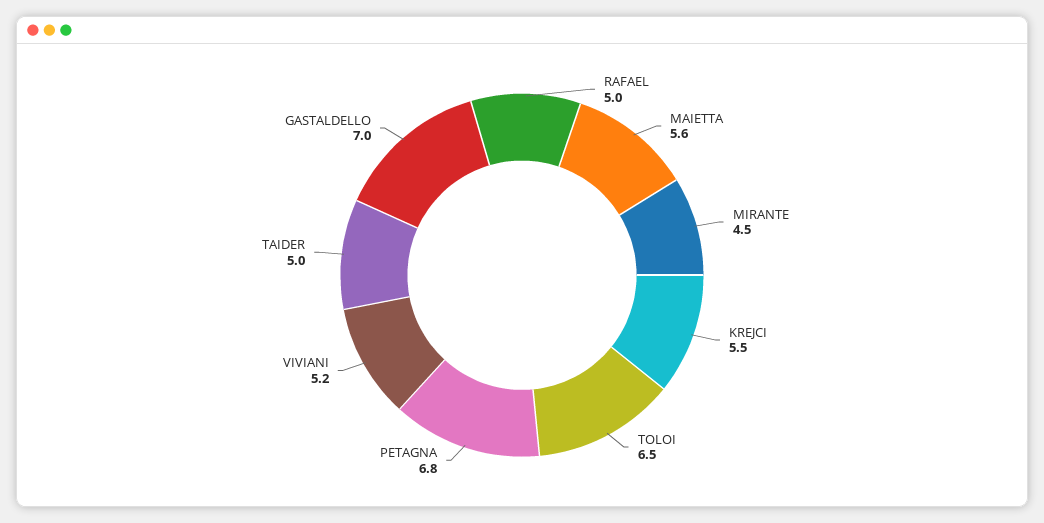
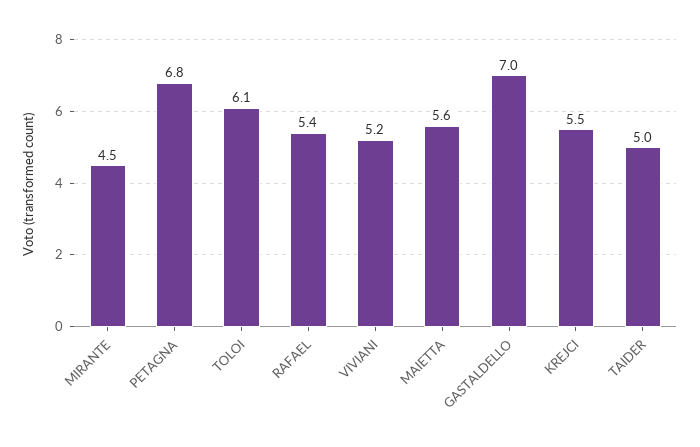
RAFAEL: 5 -> 5.4
TOLOI: 6.5 -> 6.1

